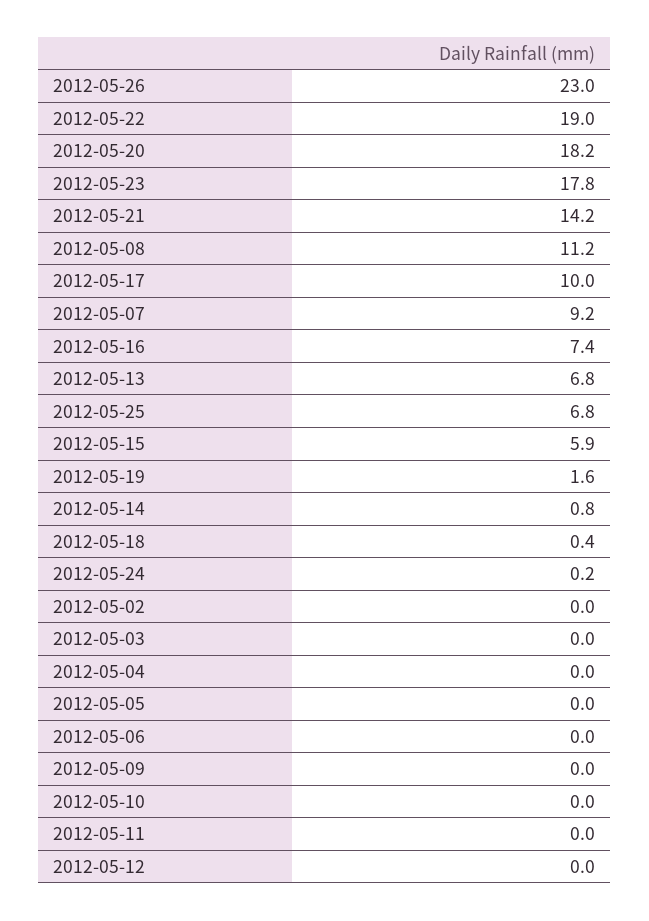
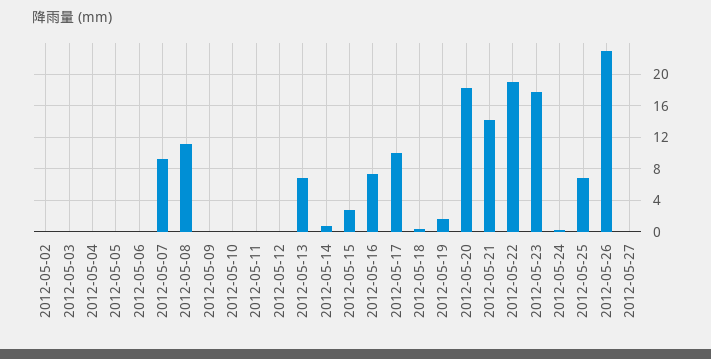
2012-05-15: 5.9 -> 3
2012-05-27: none -> 0

